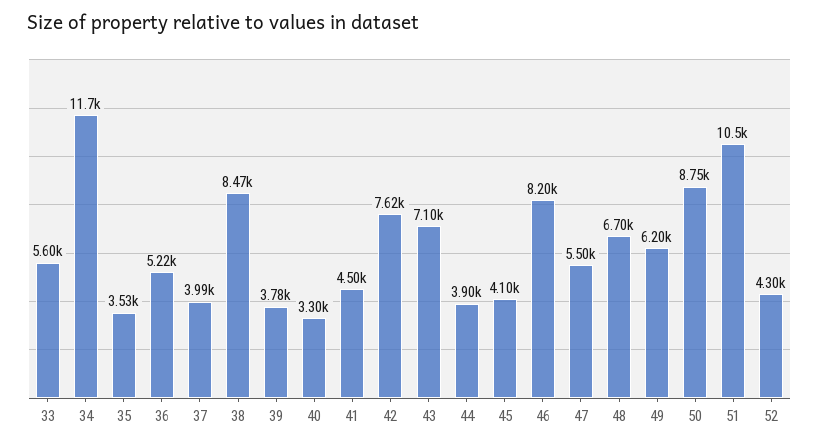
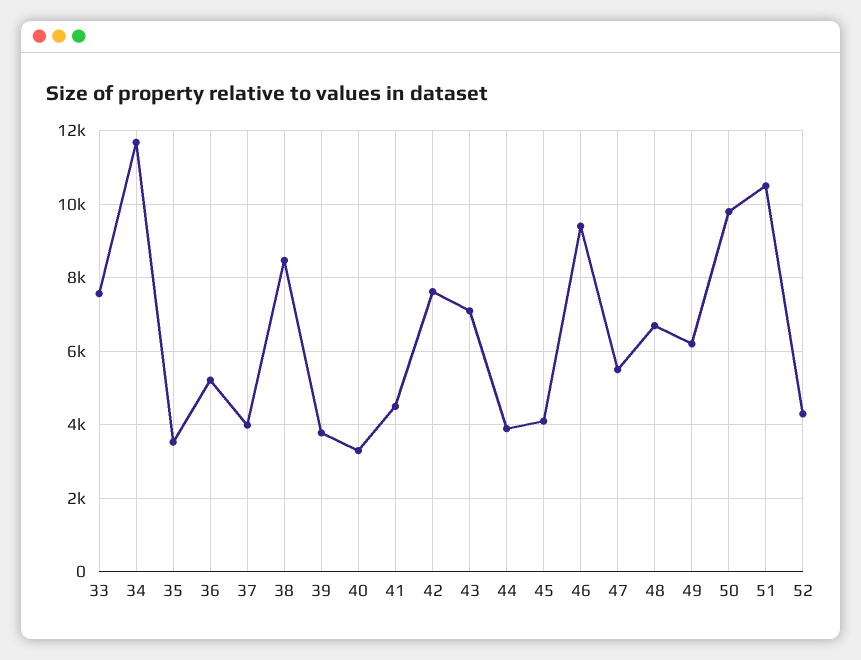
33: 5600 -> 7600
46: 8200 -> 9400
50: 8750 -> 9800

